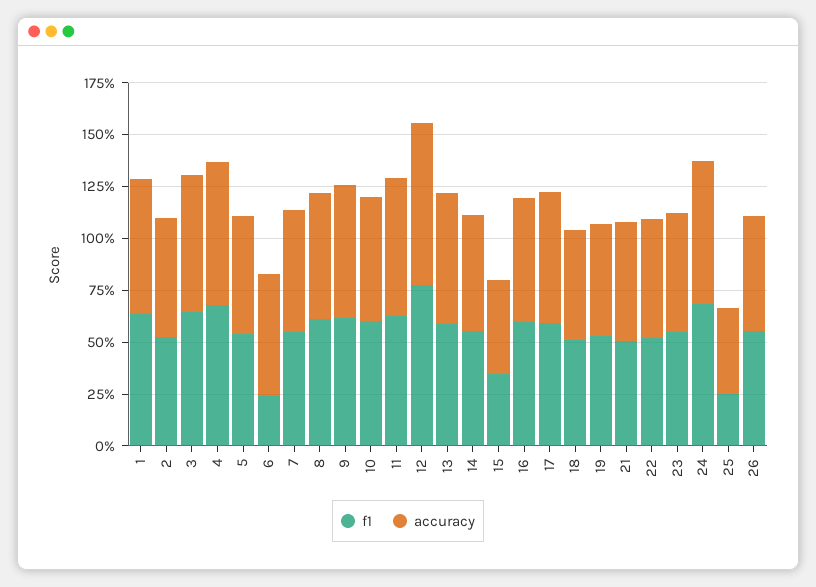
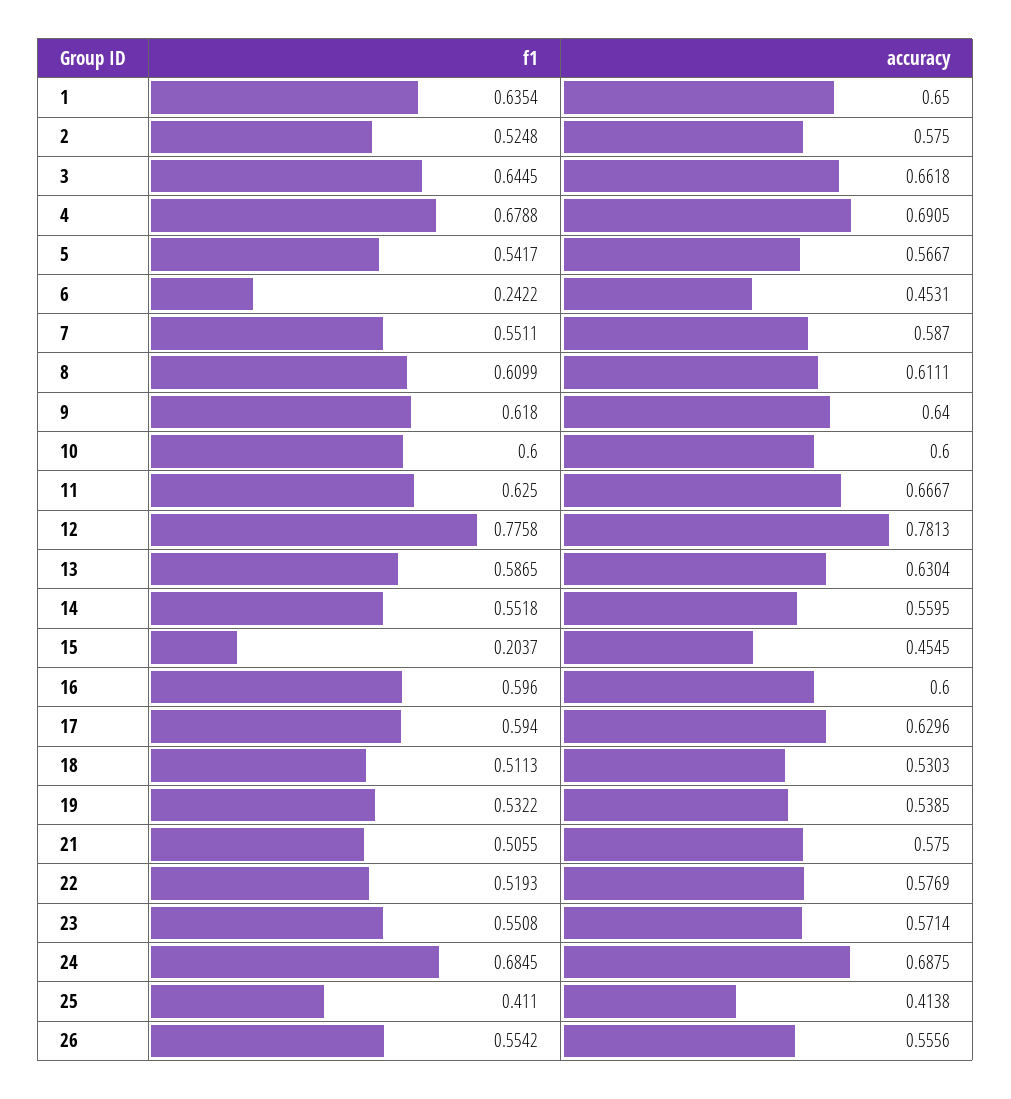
accuracy, 6: 0.6 -> 0.4531
f1, 15: 0.35 -> 0.2037
f1, 25: 0.25 -> 0.411

